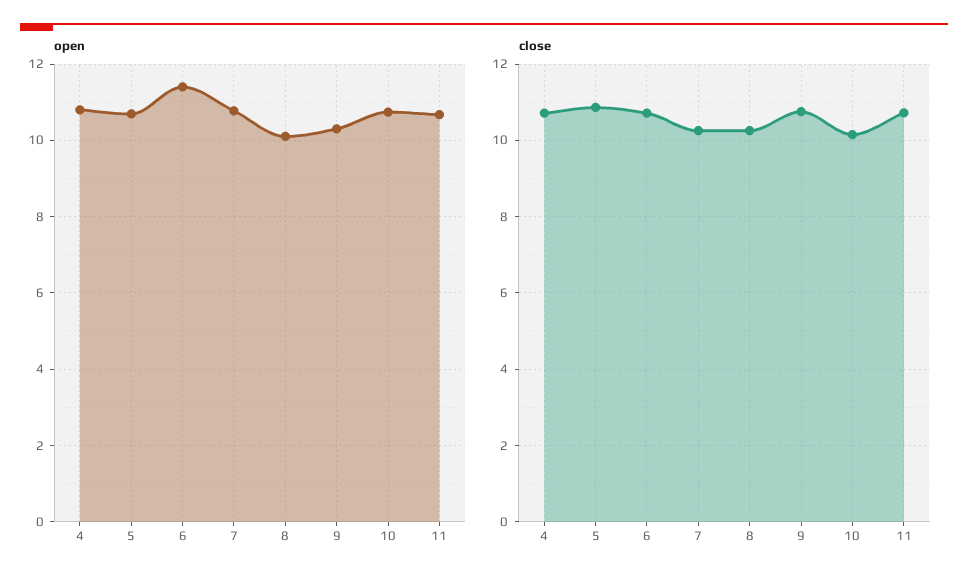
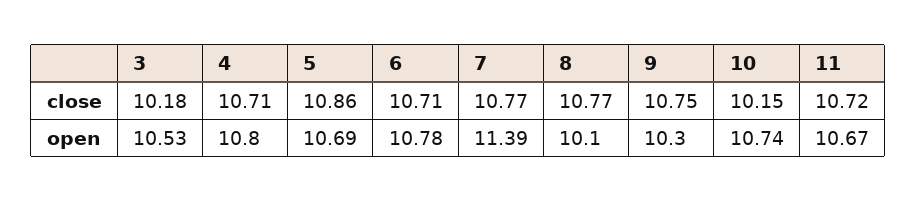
open, 6: 11.4 -> 10.78
open, 7: 10.8 -> 11.39
close, 7: 10.2 -> 10.77
close, 8: 10.2 -> 10.77
close, 3: none -> 10.18
open, 3: none -> 10.53

